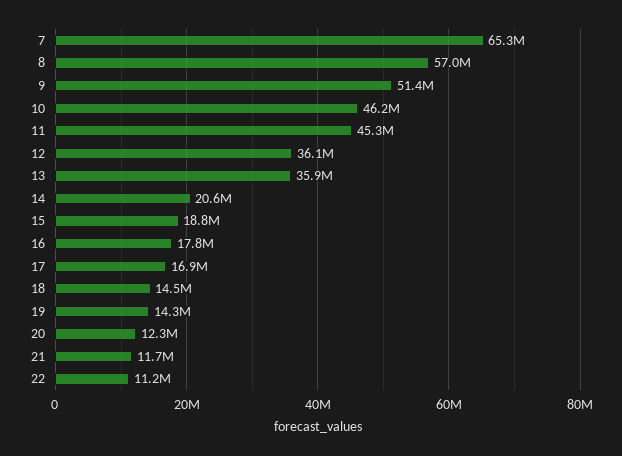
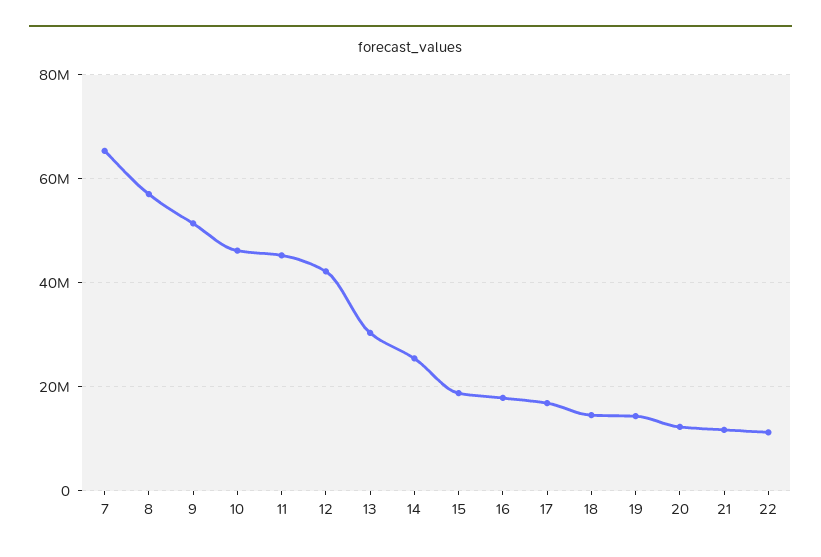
12: 36100000 -> 42000000
13: 35900000 -> 30000000
14: 20600000 -> 26000000

